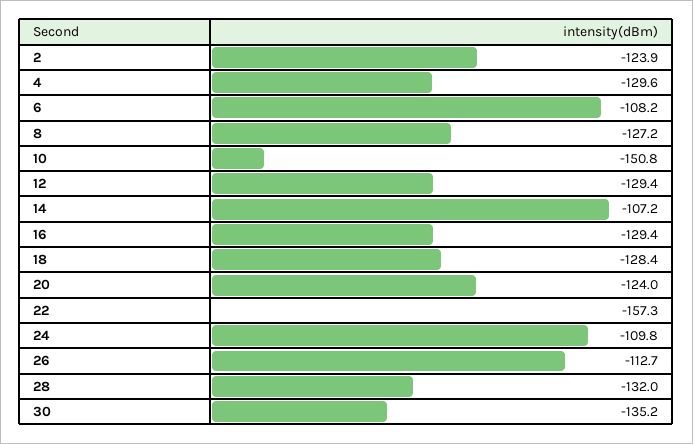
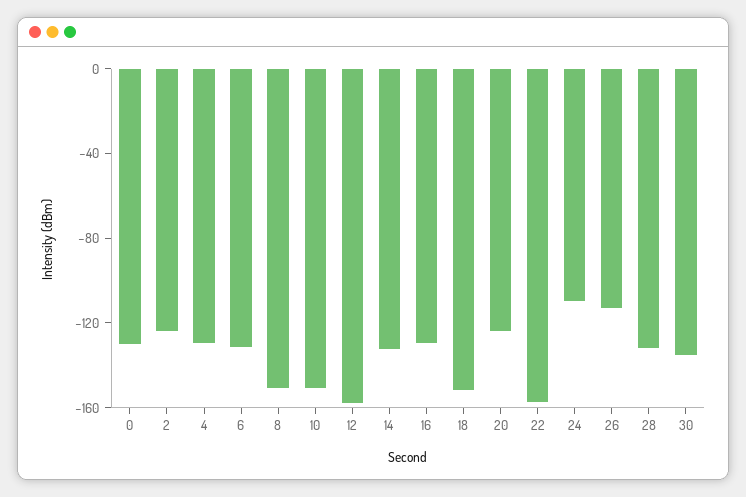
6: -108.2 -> -130
8: -127.2 -> -150
12: -129.4 -> -160
14: -107.2 -> -130
18: -128.4 -> -150
0: none -> -130

